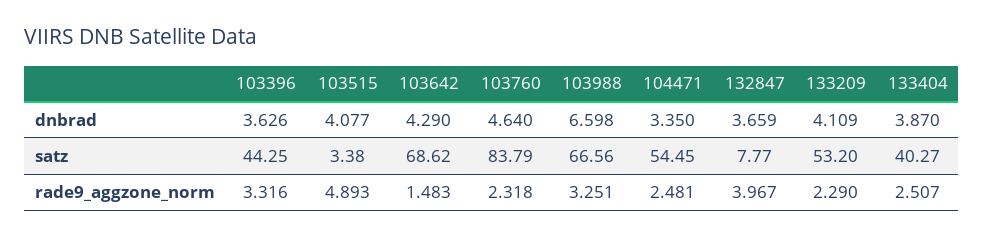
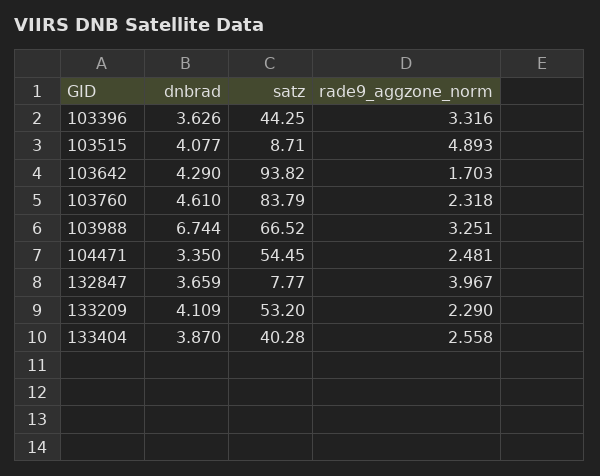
103760, dnbrad: 4.64 -> 4.61
103988, dnbrad: 6.598 -> 6.744
103515, satz: 3.38 -> 8.71
103642, satz: 68.62 -> 93.82
103988, satz: 66.56 -> 66.52
133404, satz: 40.27 -> 40.28
103642, rade9_aggzone_norm: 1.483 -> 1.703
133404, rade9_aggzone_norm: 2.507 -> 2.558

